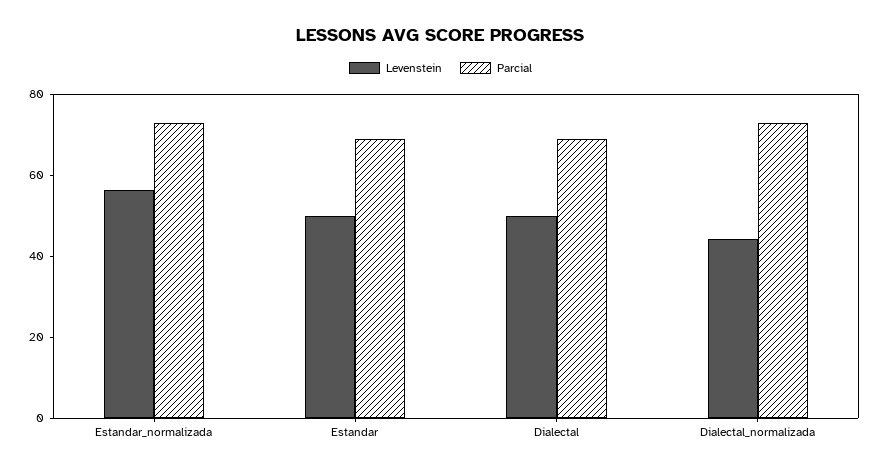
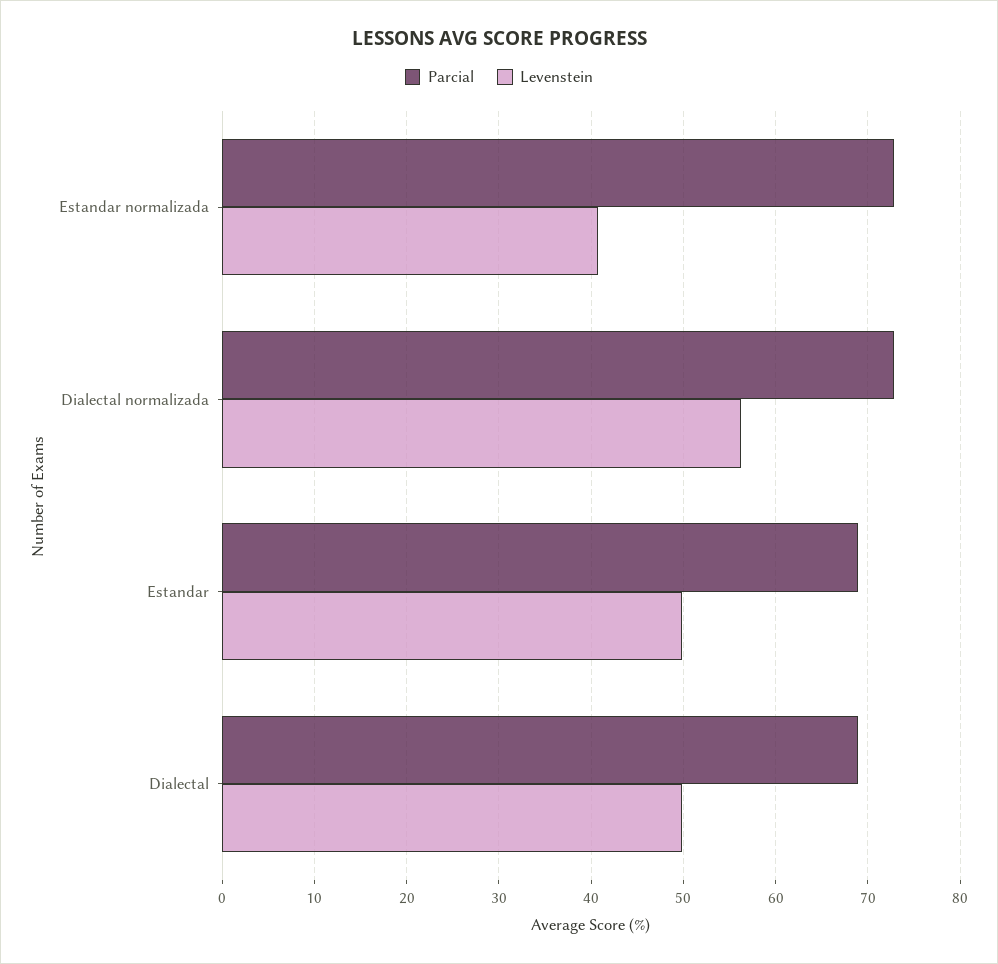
Levenstein, Estandar_normalizada: 55 -> 41
Levenstein, Dialectal_normalizada: 45 -> 56

